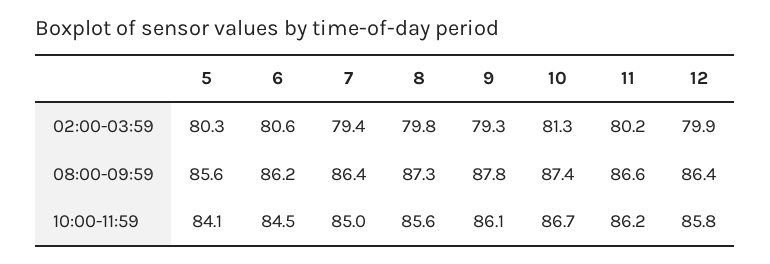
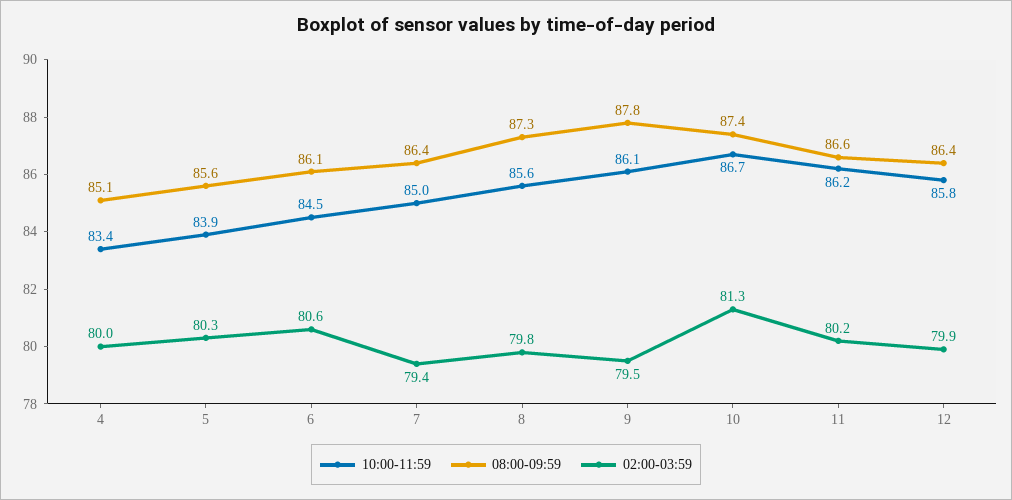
02:00-03:59, 9: 79.3 -> 79.5
08:00-09:59, 6: 86.2 -> 86.1
10:00-11:59, 5: 84.1 -> 83.9
10:00-11:59, 4: none -> 83.4
08:00-09:59, 4: none -> 85.1
02:00-03:59, 4: none -> 80

